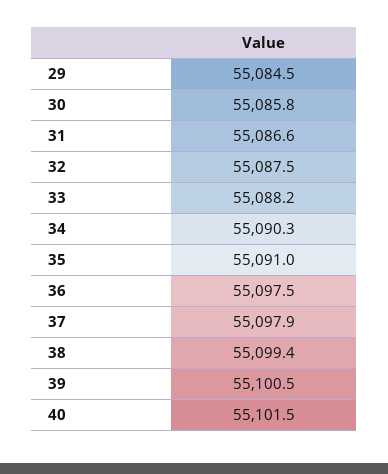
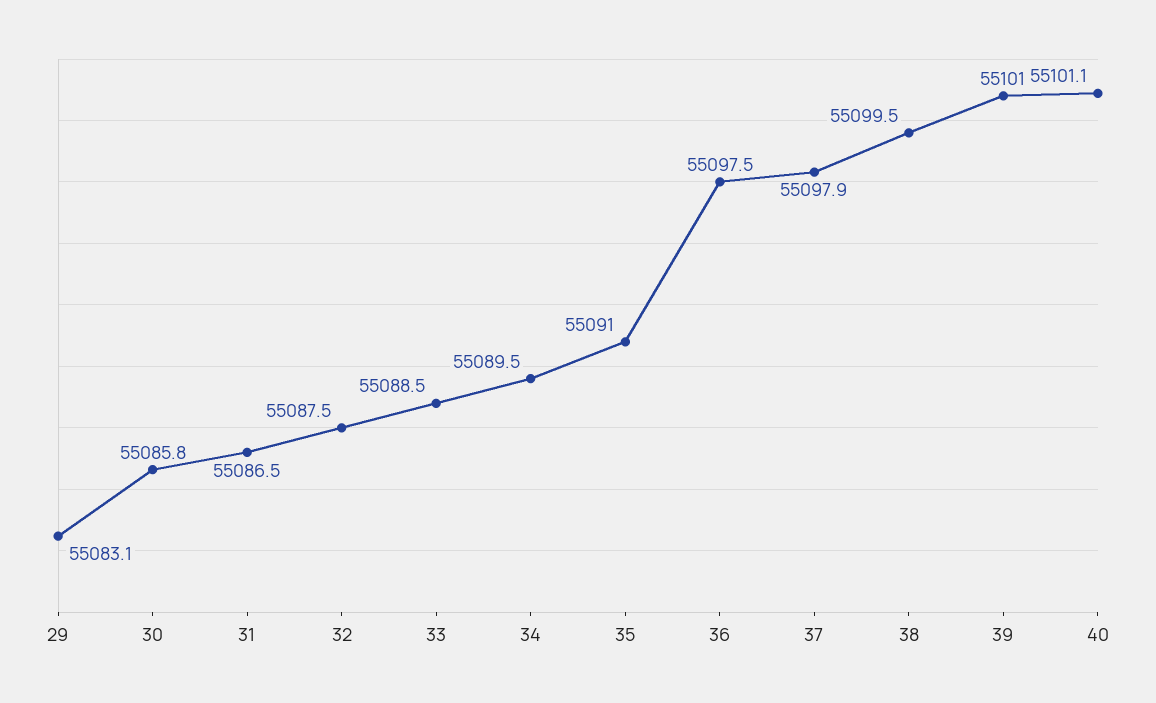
29: 55084.5 -> 55083.1
31: 55086.6 -> 55086.5
33: 55088.2 -> 55088.5
34: 55090.3 -> 55089.5
38: 55099.4 -> 55099.5
39: 55100.5 -> 55101
40: 55101.5 -> 55101.1

